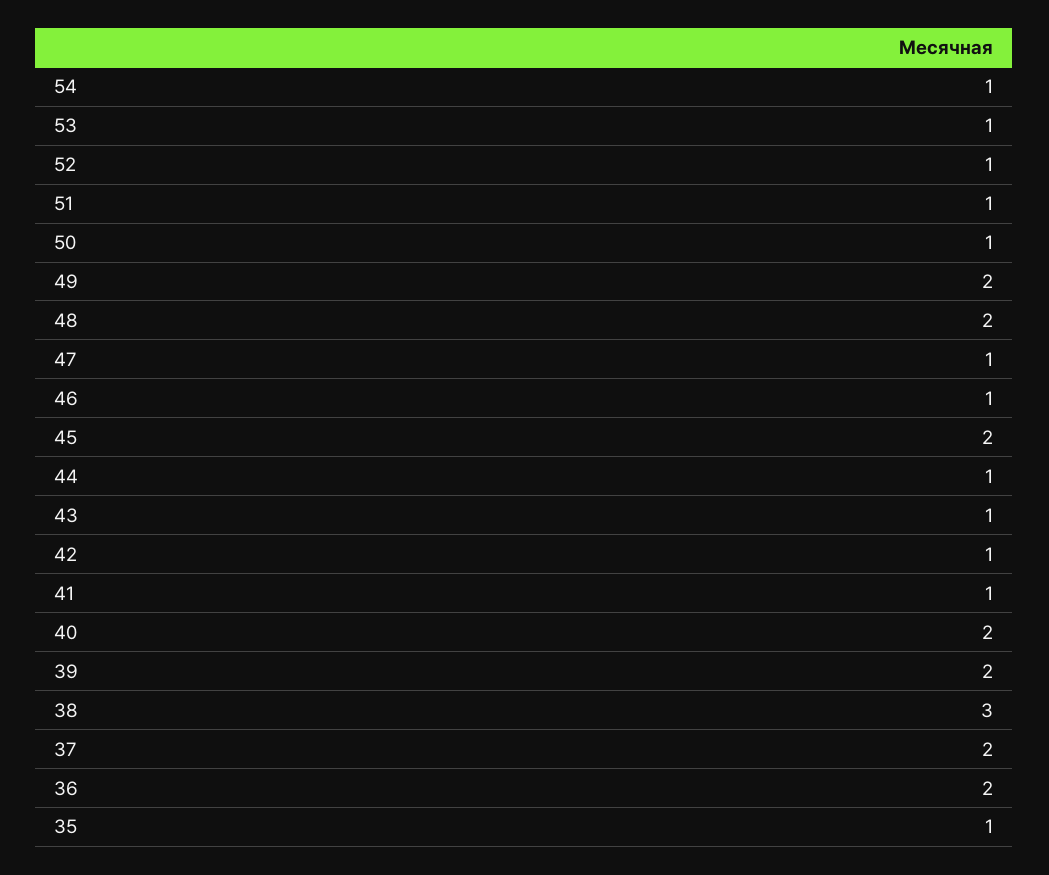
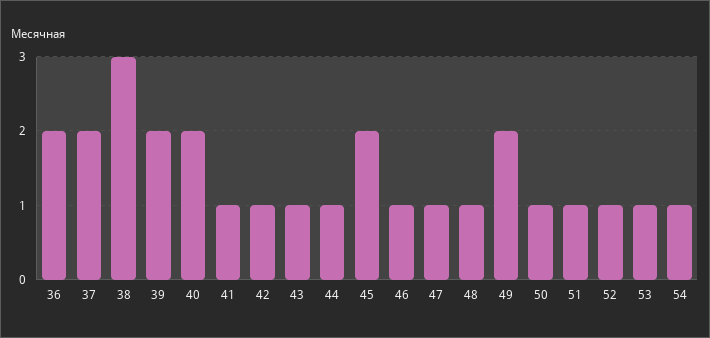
48: 2 -> 1
35: 1 -> none

